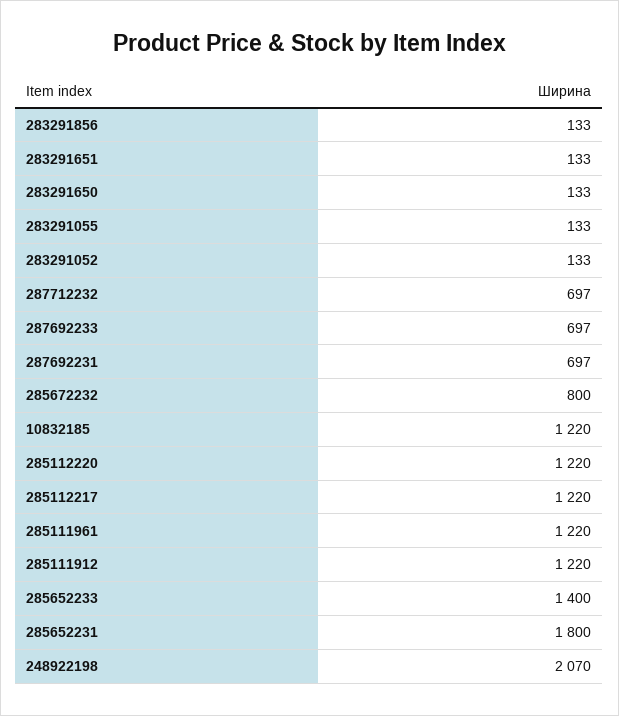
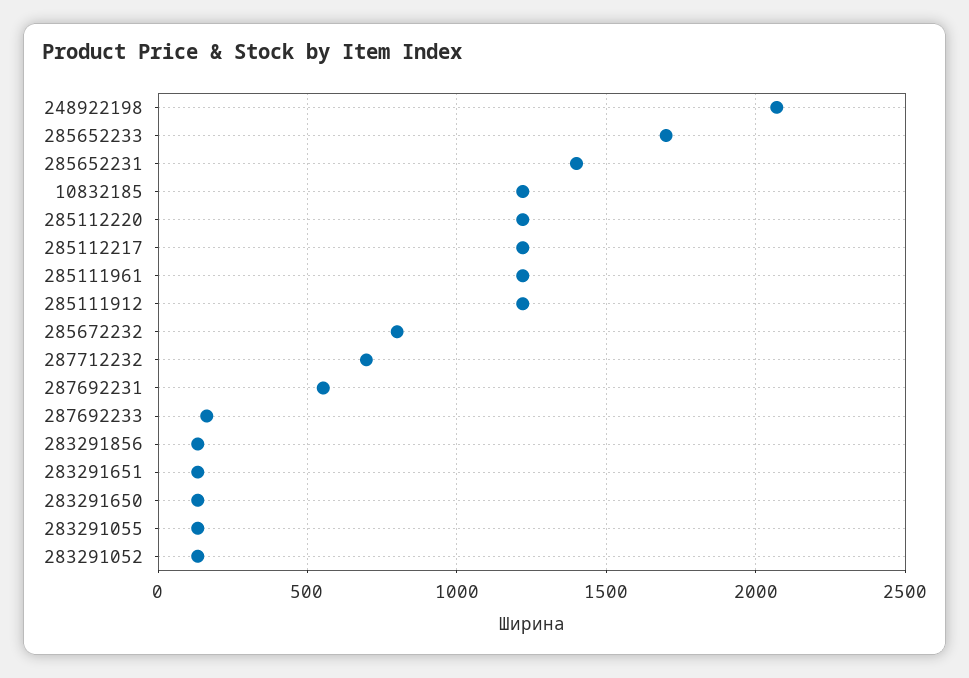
287692233: 697 -> 150
287692231: 697 -> 550
285652233: 1400 -> 1700
285652231: 1800 -> 1400

